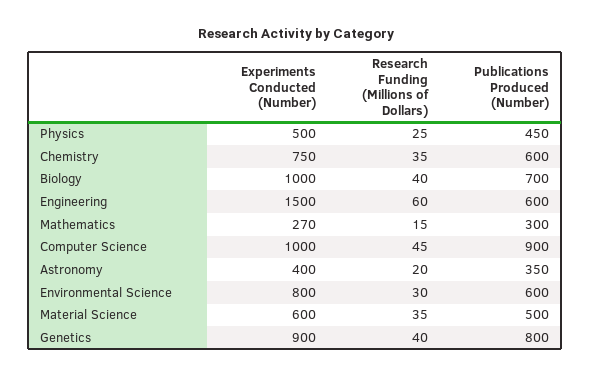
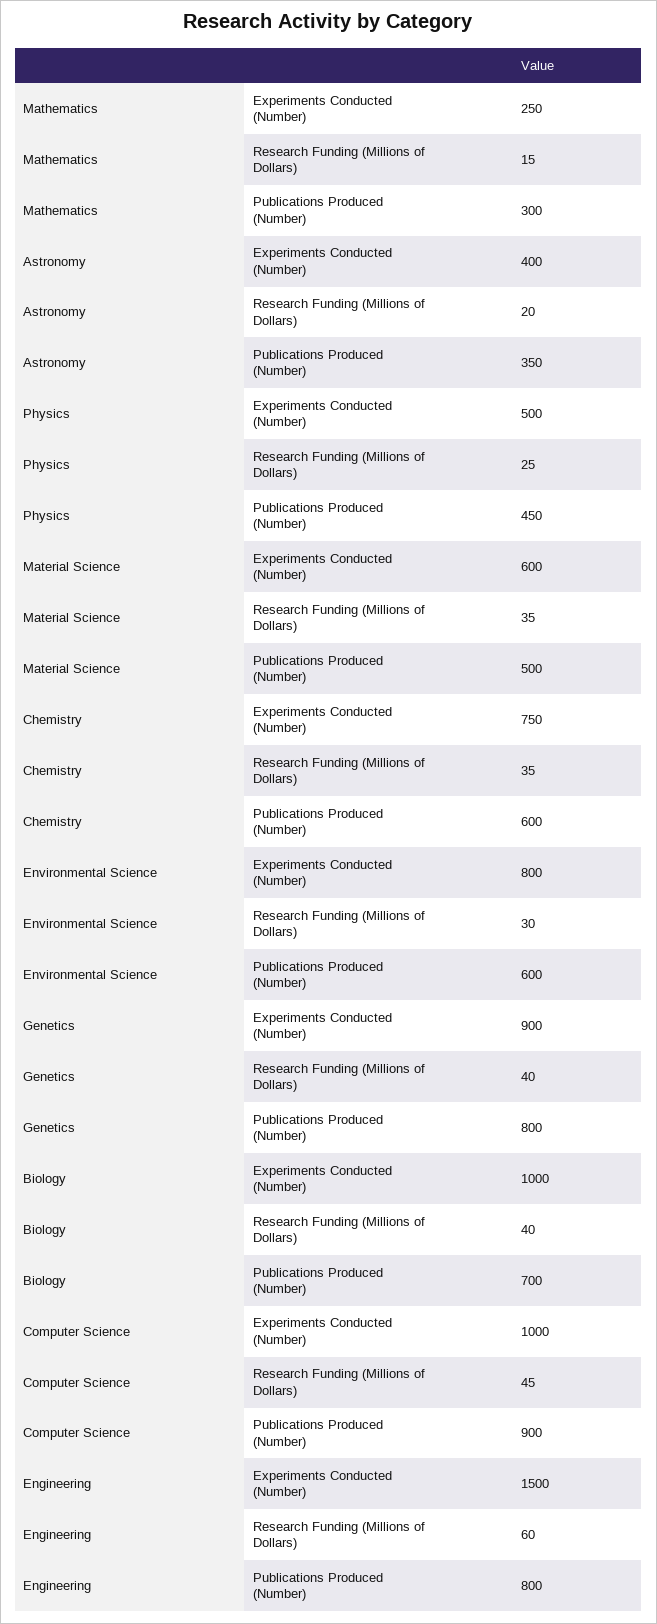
Publications Produced (Number), Engineering: 600 -> 800
Experiments Conducted (Number), Mathematics: 270 -> 250

